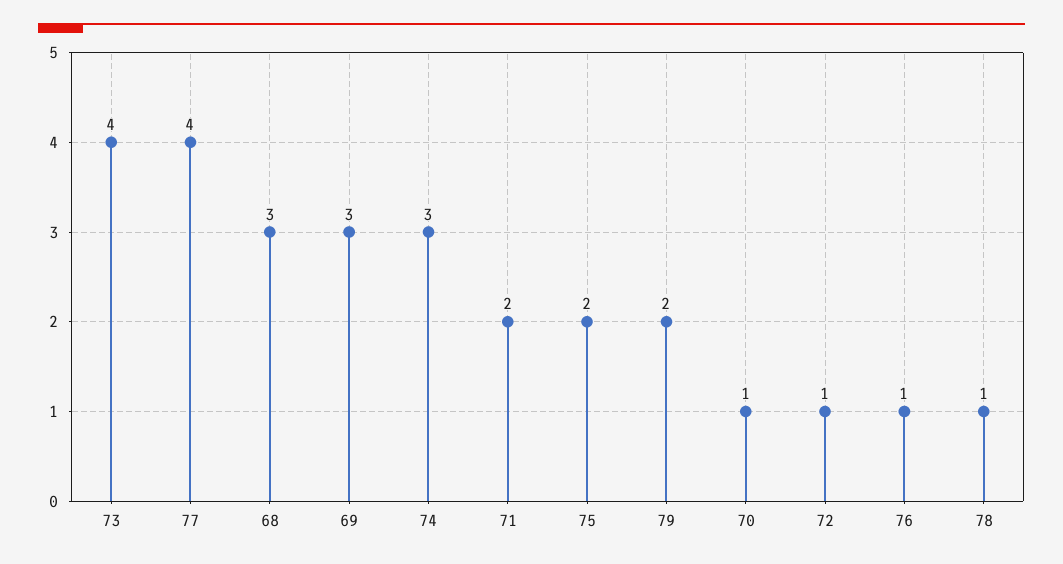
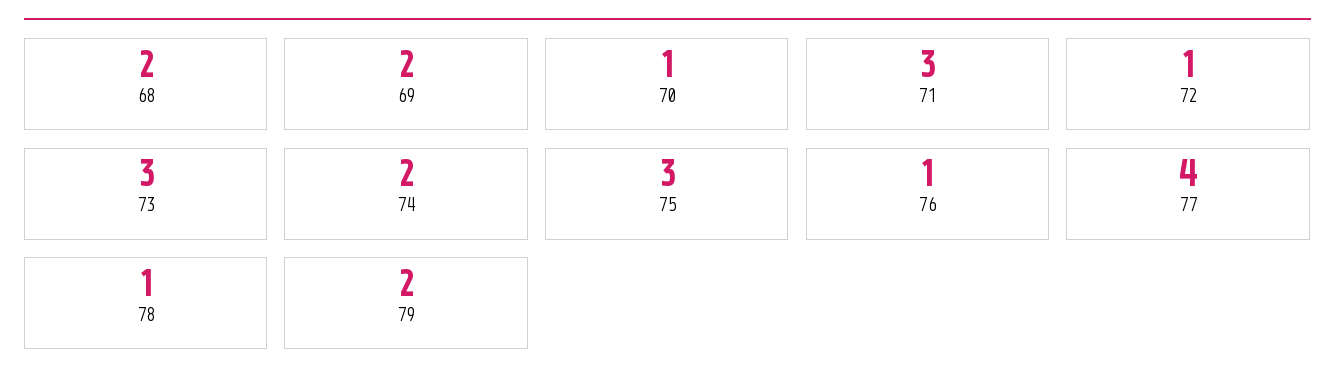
73: 4 -> 3
68: 3 -> 2
69: 3 -> 2
74: 3 -> 2
71: 2 -> 3
75: 2 -> 3

